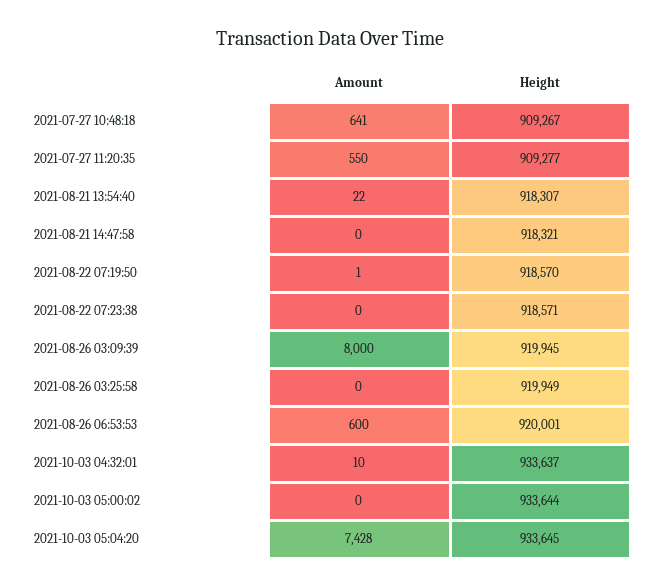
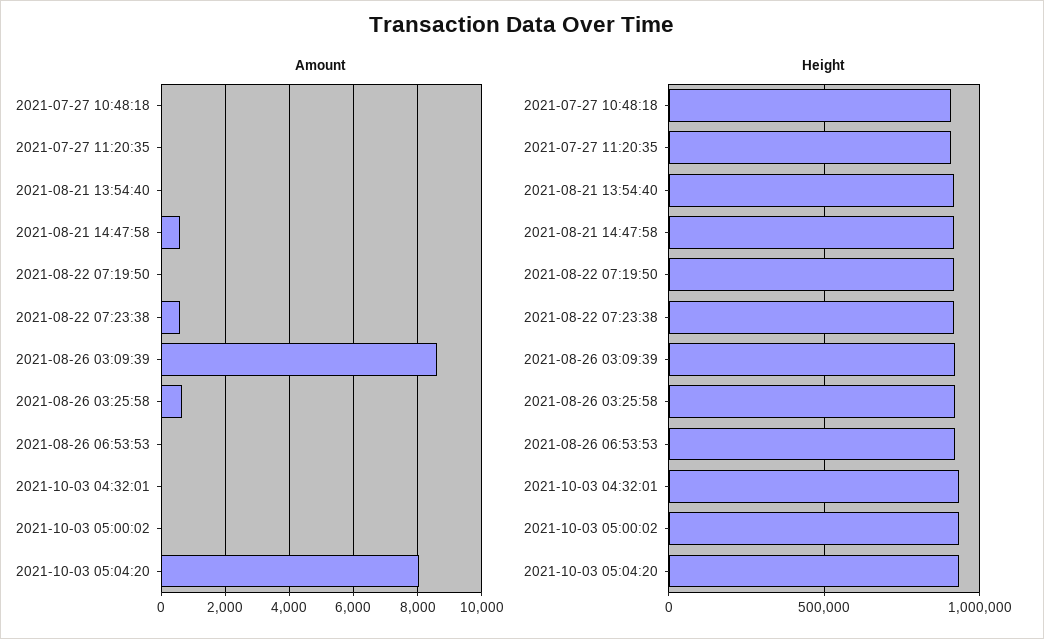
Amount, 2021-07-27 10:48:18: 641 -> 0
Amount, 2021-07-27 11:20:35: 550 -> 0
Amount, 2021-08-21 14:47:58: 0 -> 600
Amount, 2021-08-22 07:23:38: 0 -> 600
Amount, 2021-08-26 03:09:39: 8000 -> 8600
Amount, 2021-08-26 03:25:58: 0 -> 600
Amount, 2021-08-26 06:53:53: 600 -> 0
Amount, 2021-10-03 05:04:20: 7428 -> 8000

